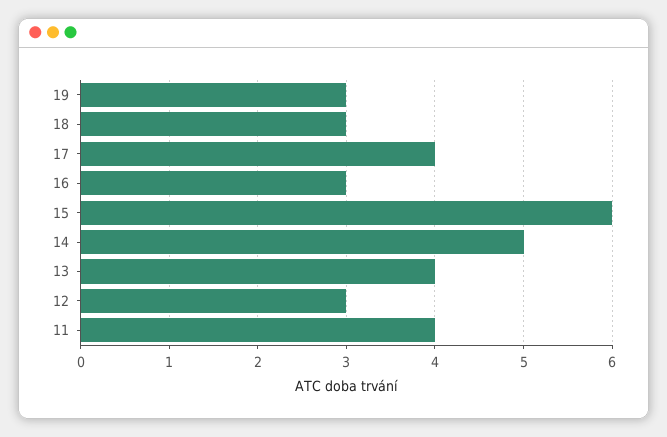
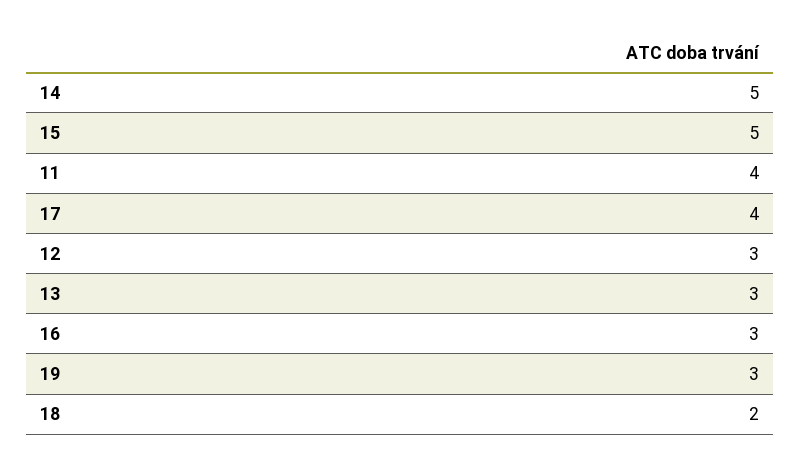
18: 3 -> 2
15: 6 -> 5
13: 4 -> 3

